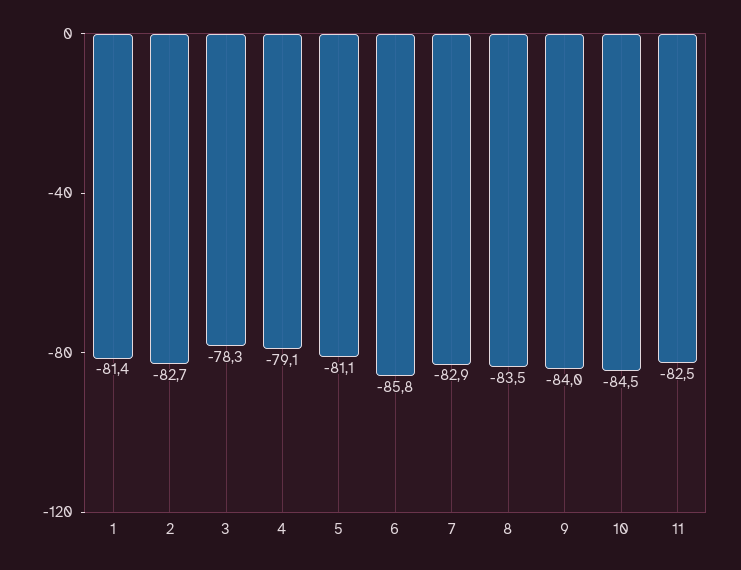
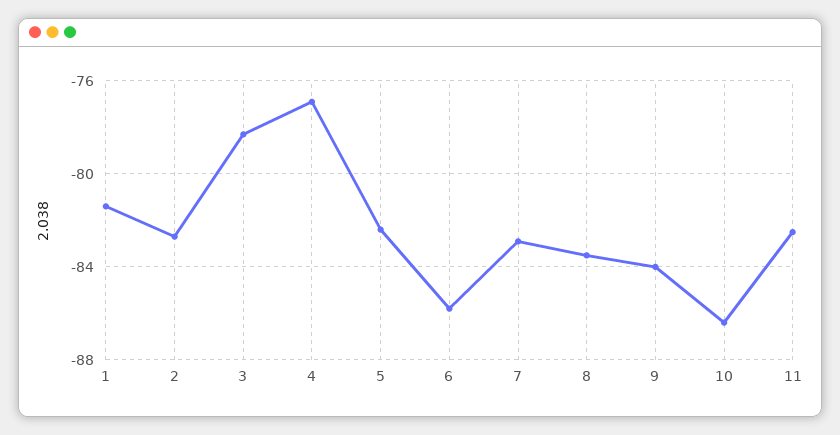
4: -79.1 -> -77
5: -81.1 -> -82.5
10: -84.5 -> -86.5

